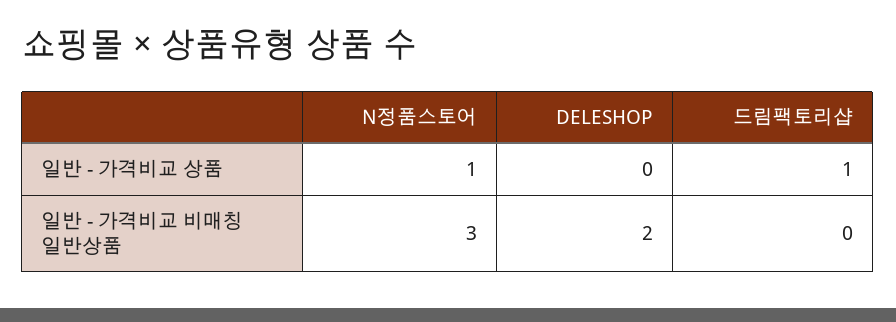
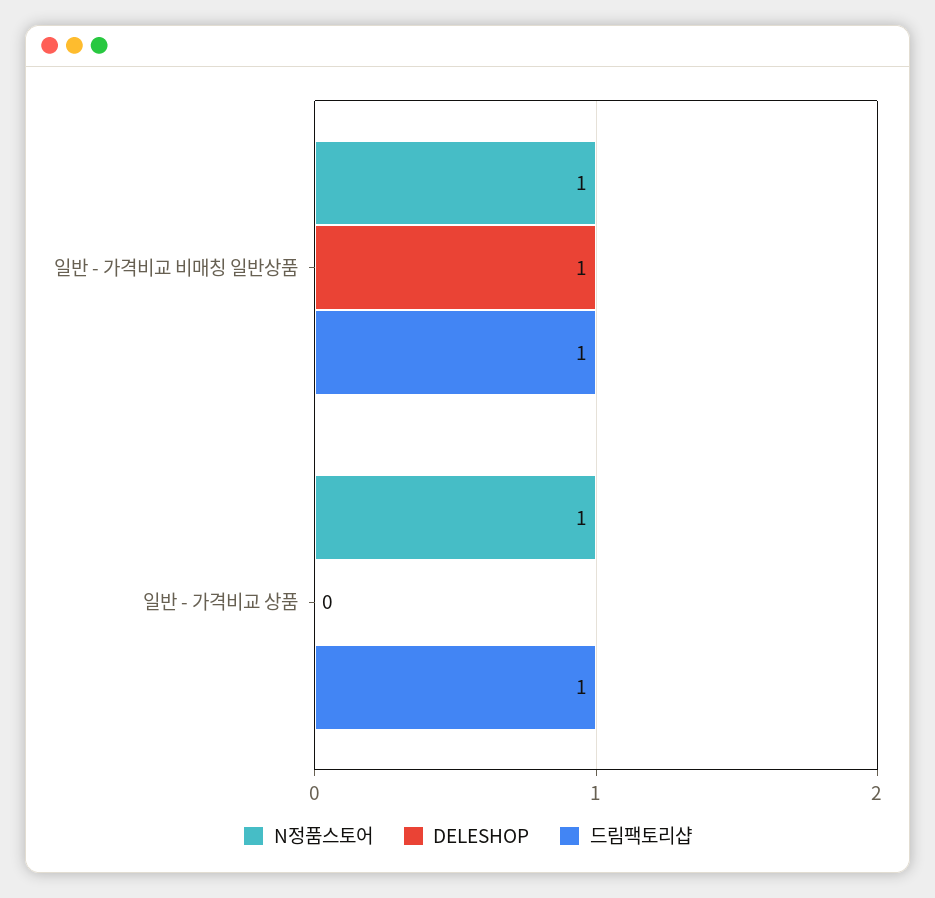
N정품스토어, 일반 - 가격비교 비매칭 일반상품: 3 -> 1
DELESHOP, 일반 - 가격비교 비매칭 일반상품: 2 -> 1
드림팩토리샵, 일반 - 가격비교 비매칭 일반상품: 0 -> 1

